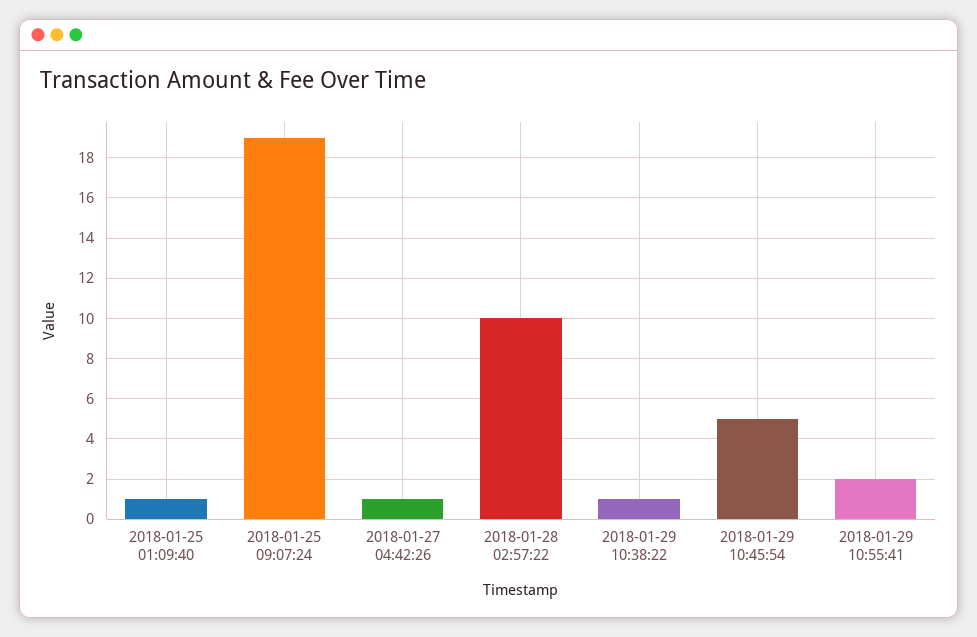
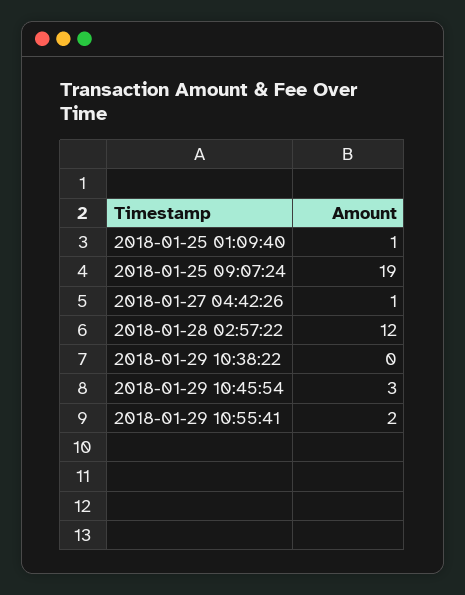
2018-01-28 02:57:22: 10 -> 12
2018-01-29 10:38:22: 1 -> 0
2018-01-29 10:45:54: 5 -> 3

